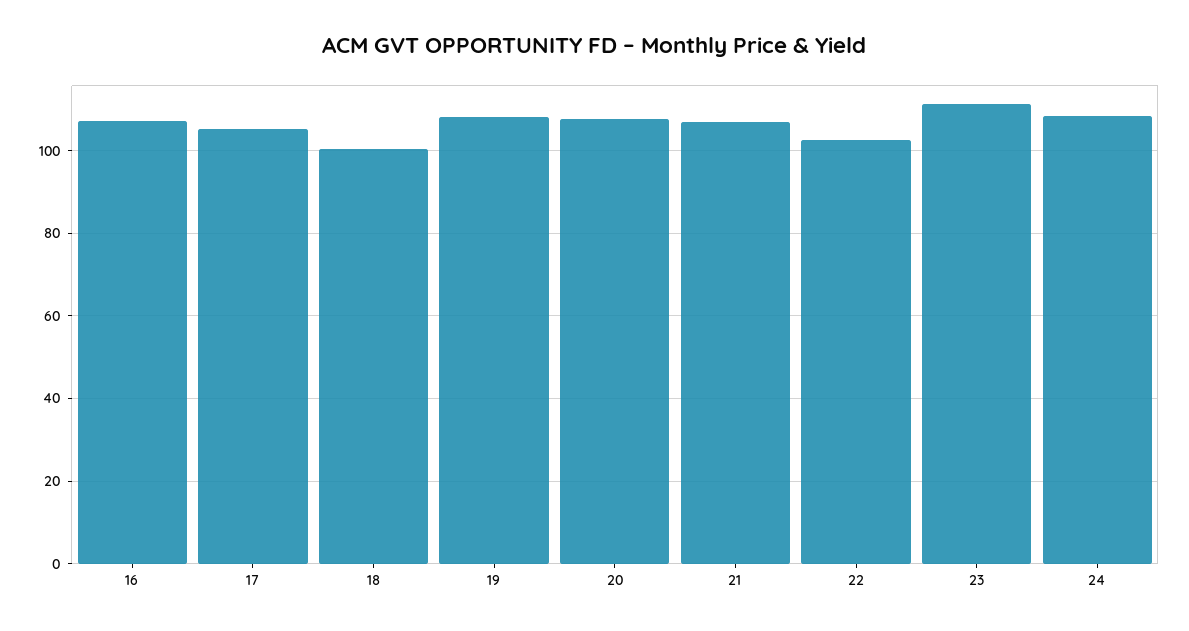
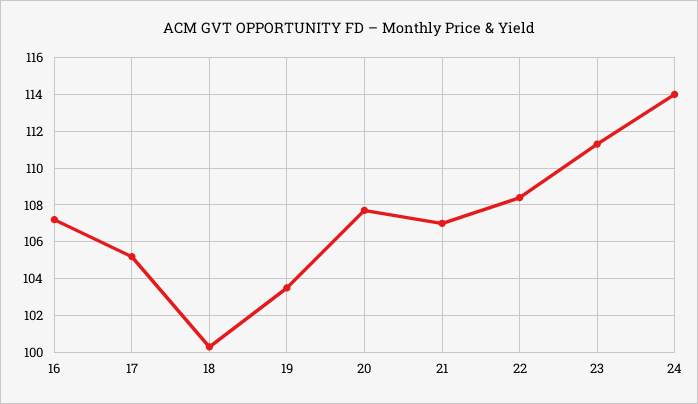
19: 108 -> 103.5
22: 102 -> 108.5
24: 108 -> 114

